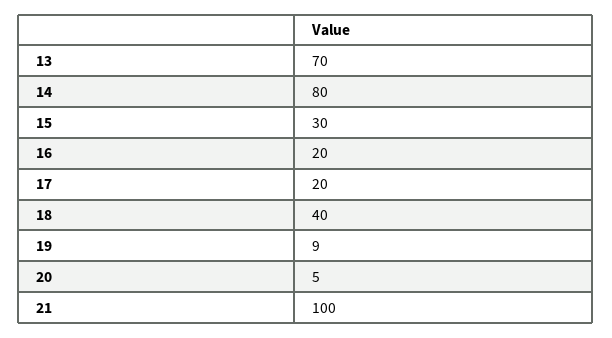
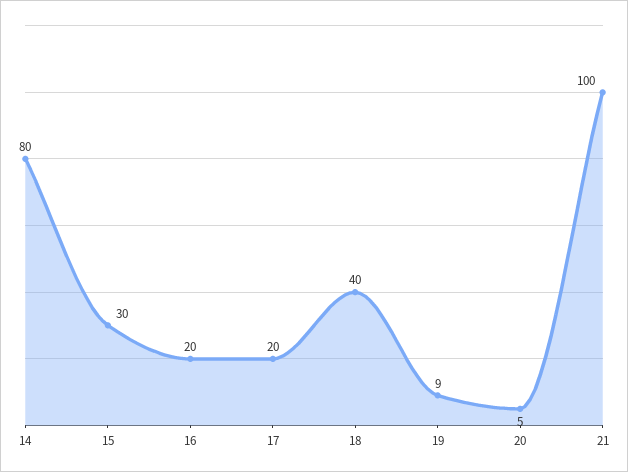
13: 70 -> none

